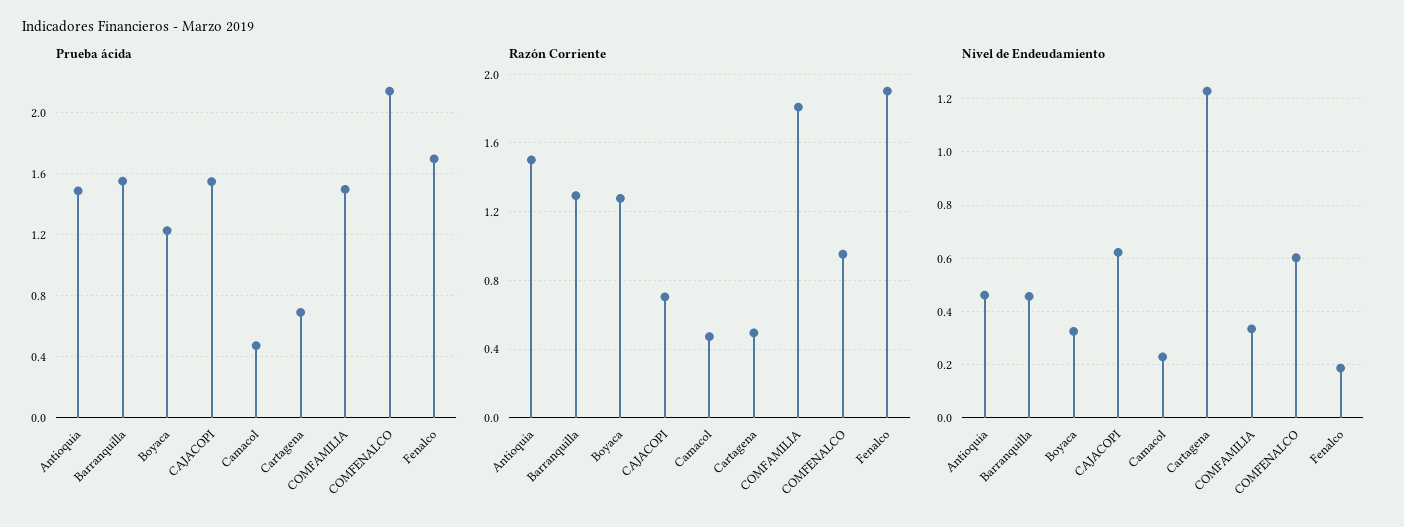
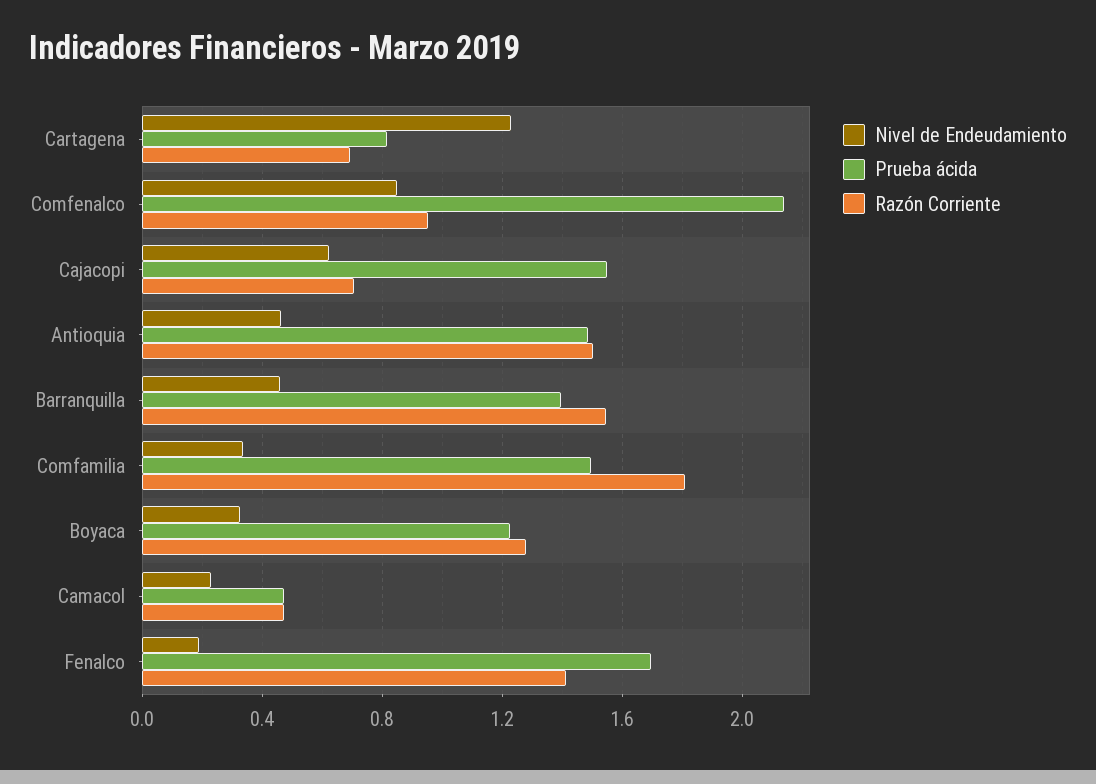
Prueba ácida, Barranquilla: 1.55 -> 1.4
Prueba ácida, Cartagena: 0.7 -> 0.8
Razón Corriente, Barranquilla: 1.3 -> 1.55
Razón Corriente, Cartagena: 0.5 -> 0.7
Razón Corriente, Fenalco: 1.9 -> 1.4
Nivel de Endeudamiento, COMFENALCO: 0.6 -> 0.85

